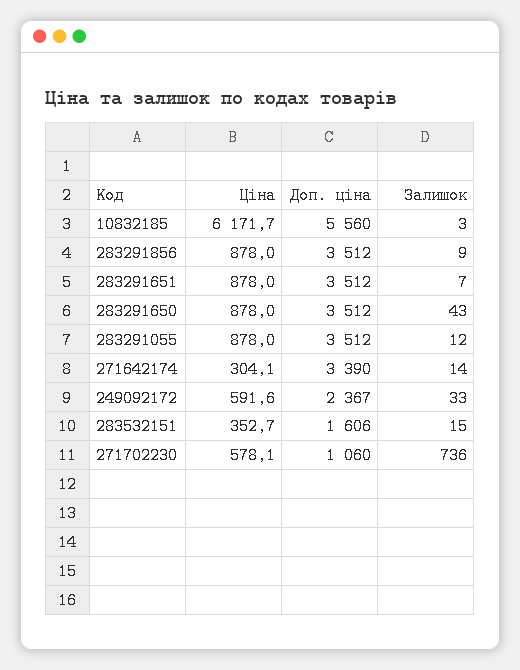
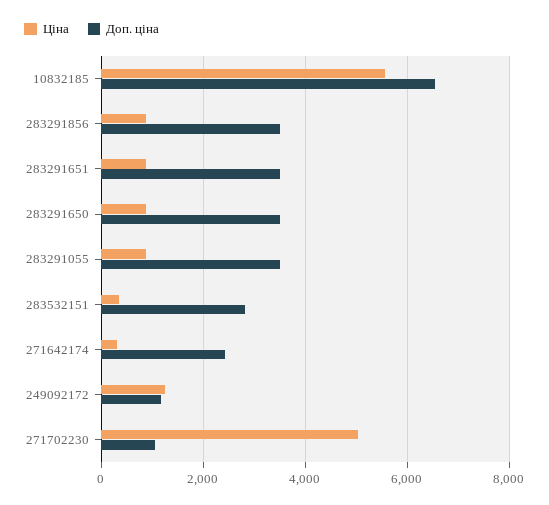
Ціна, 10832185: 6171.7 -> 5600
Доп. ціна, 10832185: 5560 -> 6600
Залишок, 10832185: 3 -> none
Залишок, 283291856: 9 -> none
Залишок, 283291651: 7 -> none
Залишок, 283291650: 43 -> none
Залишок, 283291055: 12 -> none
Доп. ціна, 271642174: 3390 -> 2400
Залишок, 271642174: 14 -> none
Ціна, 249092172: 591.6 -> 1200
Доп. ціна, 249092172: 2367 -> 1200
Залишок, 249092172: 33 -> none
Доп. ціна, 283532151: 1606 -> 2800
Залишок, 283532151: 15 -> none
Ціна, 271702230: 578.1 -> 5000
Залишок, 271702230: 736 -> none

